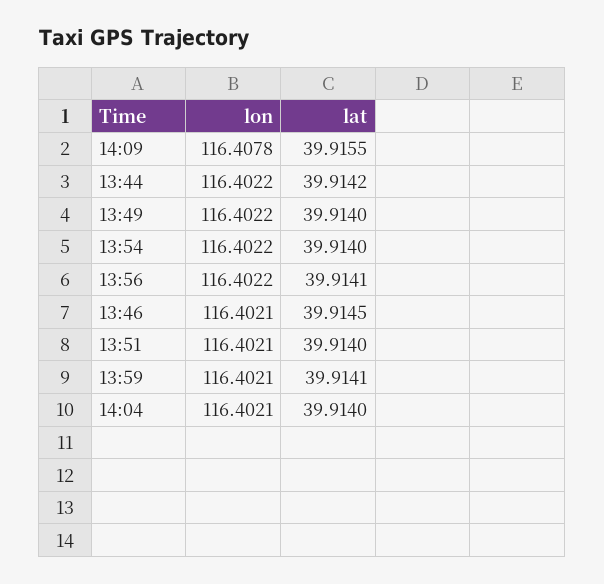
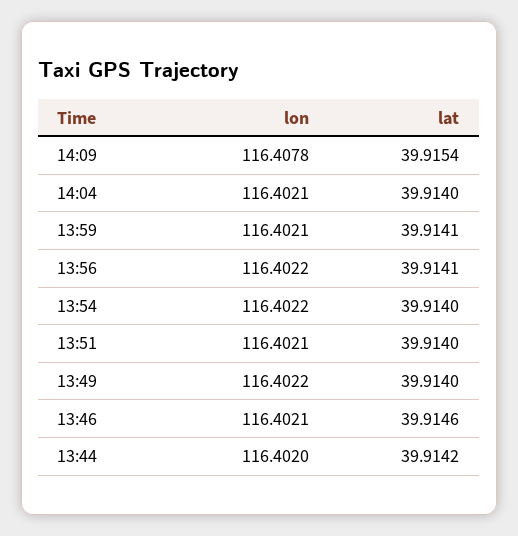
lat, 14:09: 39.9155 -> 39.9154
lon, 13:44: 116.4022 -> 116.402
lat, 13:46: 39.9145 -> 39.9146

